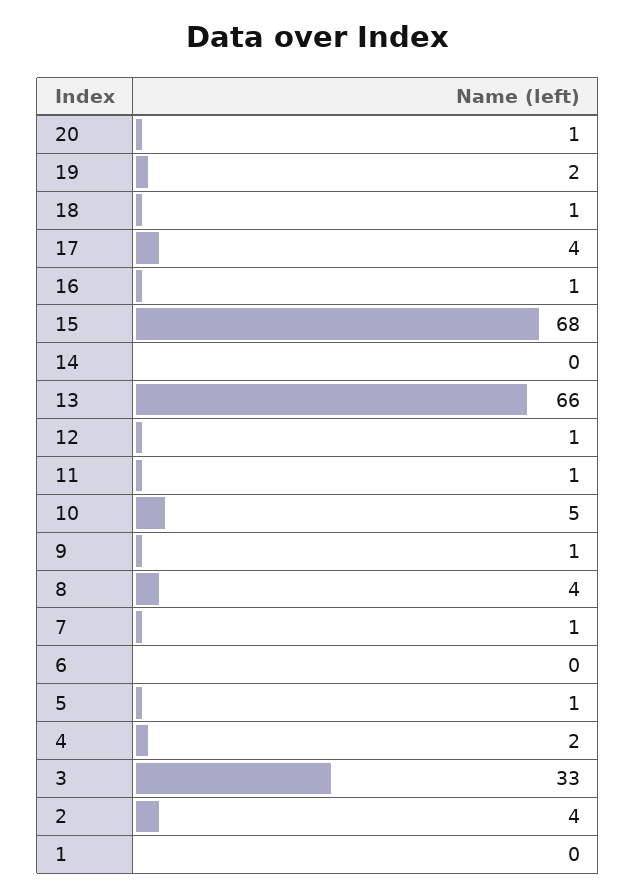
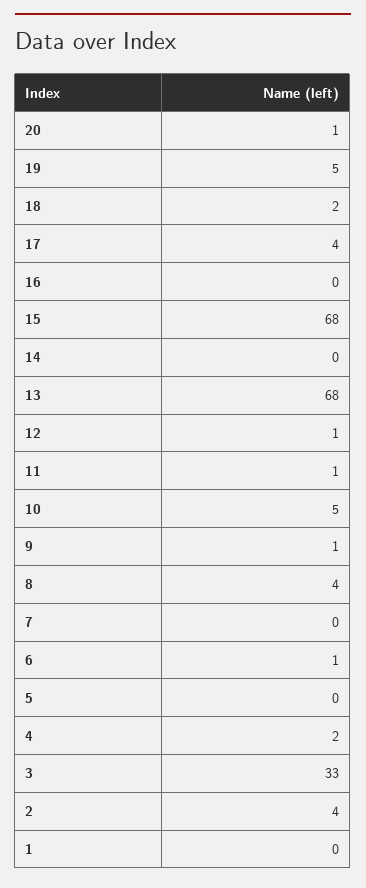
19: 2 -> 5
18: 1 -> 2
16: 1 -> 0
13: 66 -> 68
7: 1 -> 0
6: 0 -> 1
5: 1 -> 0

